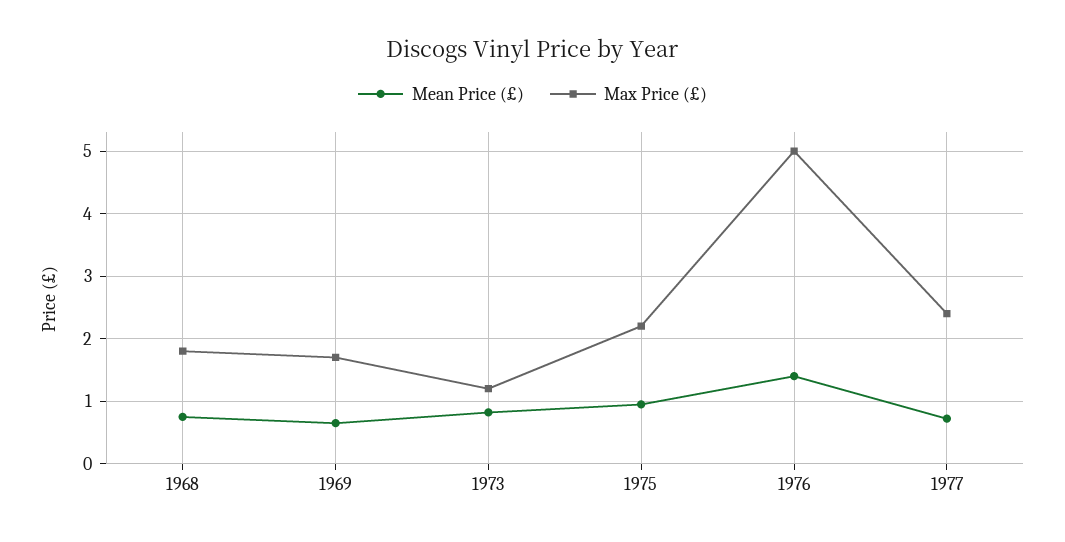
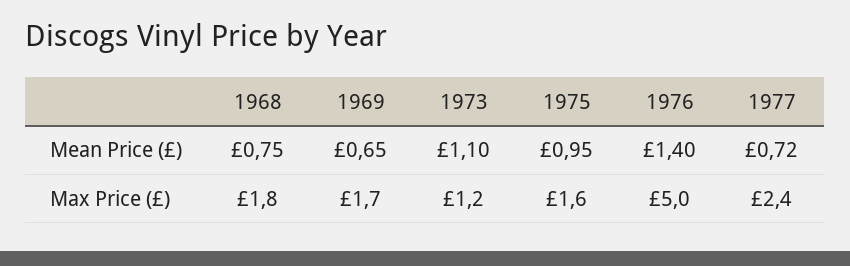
Mean Price (£), 1973: 0.8 -> 1.1
Max Price (£), 1975: 2.2 -> 1.6

